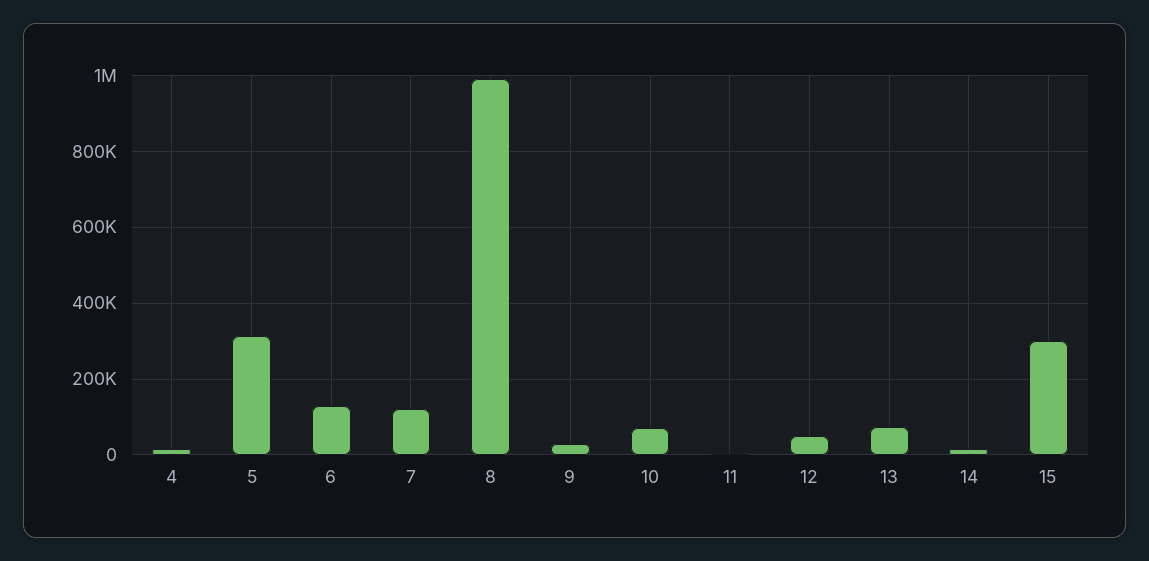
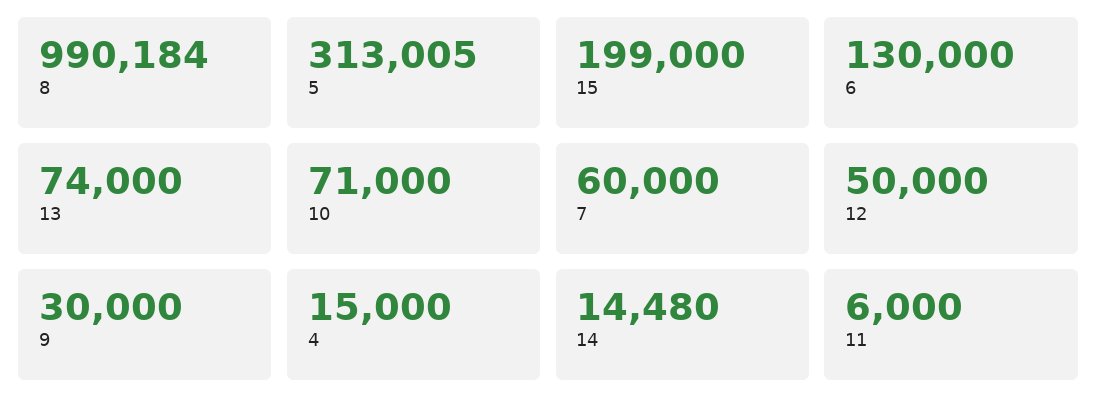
7: 120000 -> 60000
15: 300000 -> 199000

